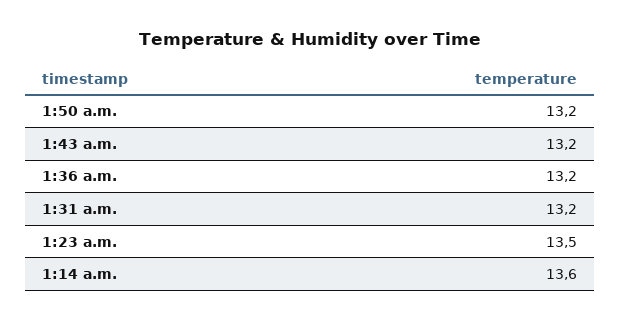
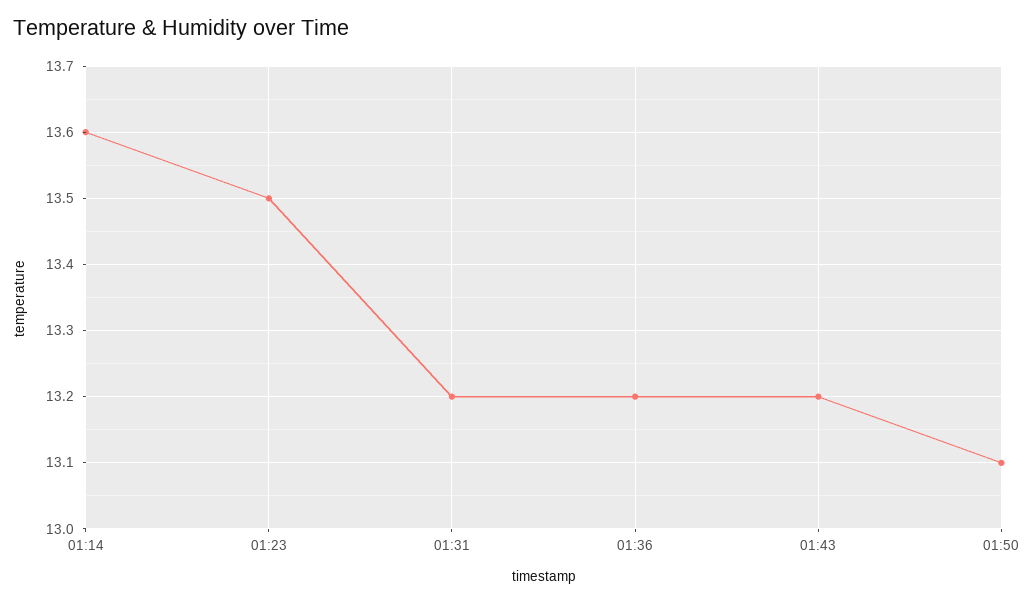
1:50 a.m.: 13.2 -> 13.1

